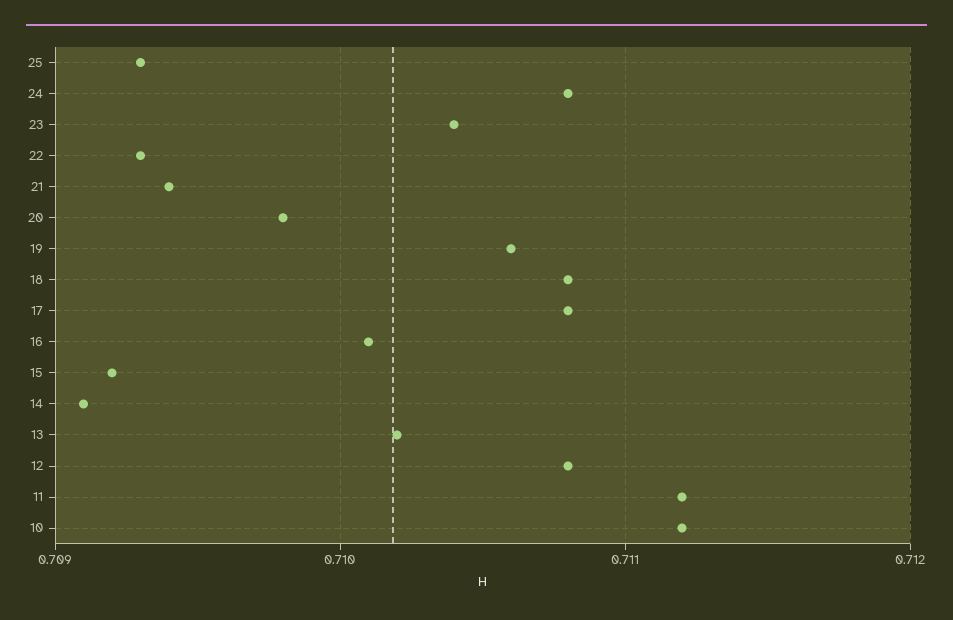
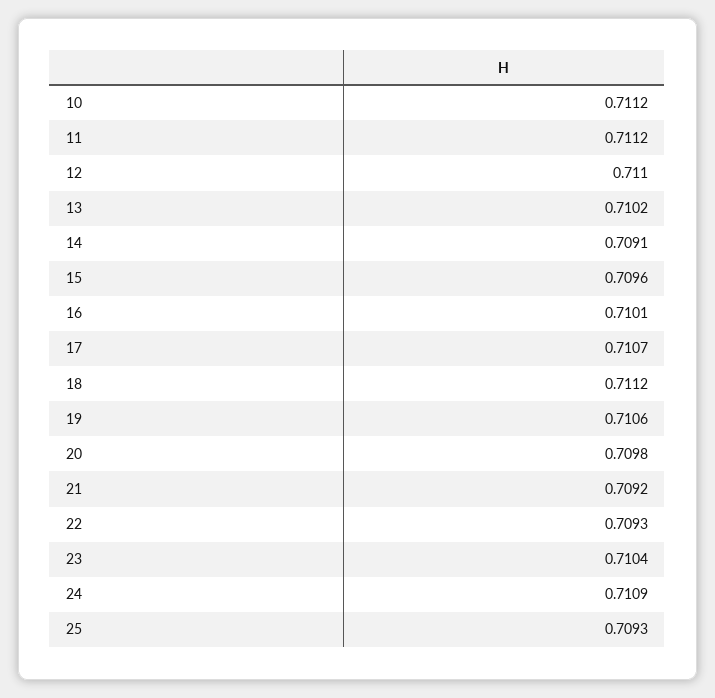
24: 0.7108 -> 0.7109
21: 0.7094 -> 0.7092
18: 0.7108 -> 0.7112
17: 0.7108 -> 0.7107
15: 0.7092 -> 0.7096
12: 0.7108 -> 0.711

